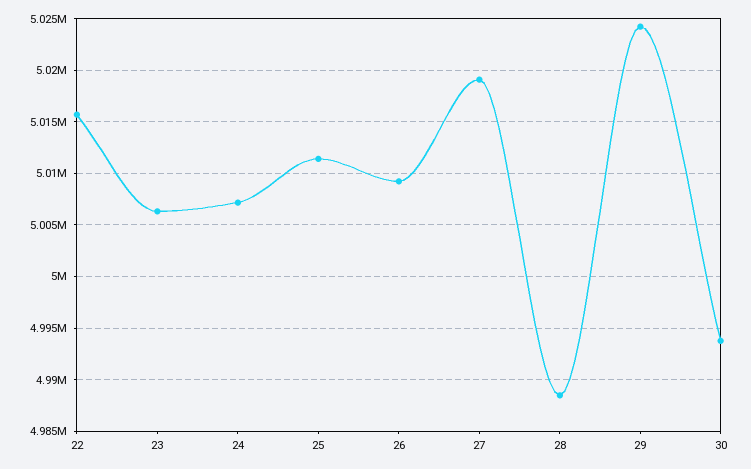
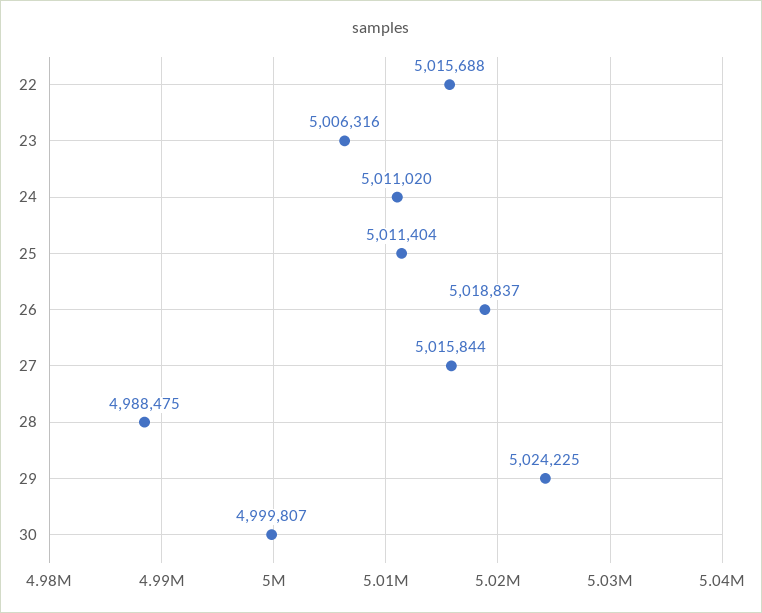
24: 5007000 -> 5011020
26: 5009000 -> 5018837
27: 5019000 -> 5015844
30: 4994000 -> 4999807

